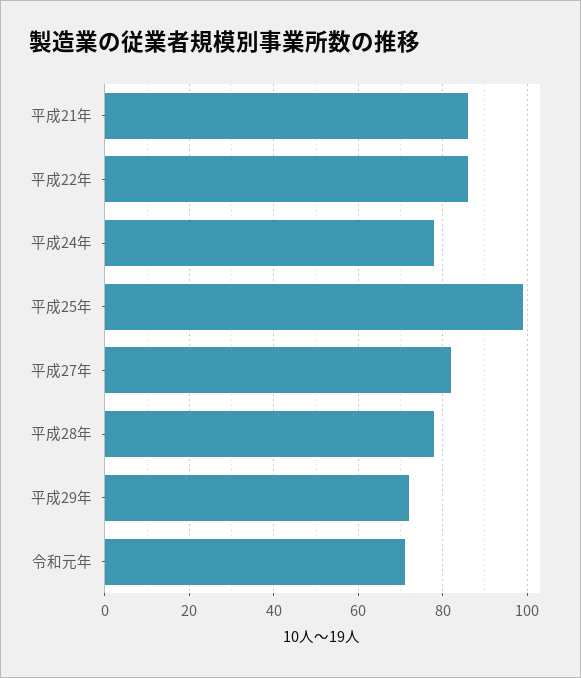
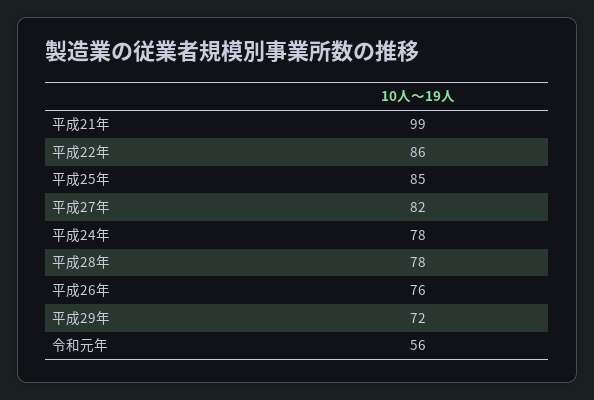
平成21年: 85 -> 99
平成25年: 100 -> 85
令和元年: 70 -> 56
平成26年: none -> 76

